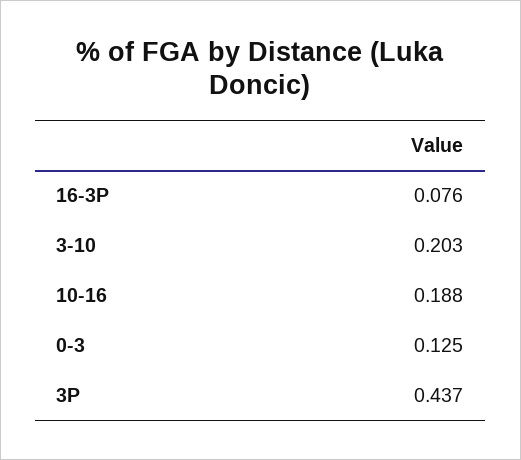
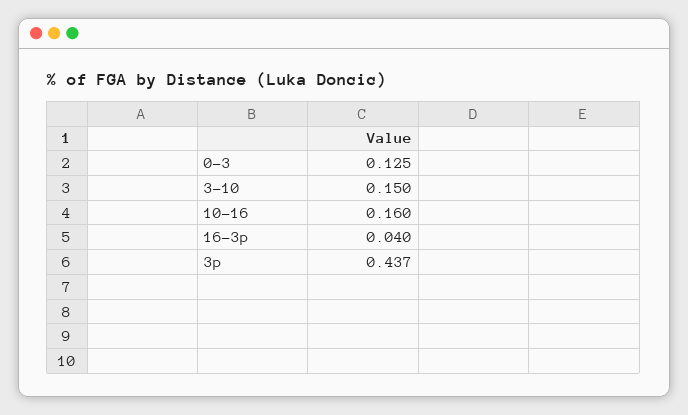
16-3P: 0.076 -> 0.04
3-10: 0.203 -> 0.15
10-16: 0.188 -> 0.16

